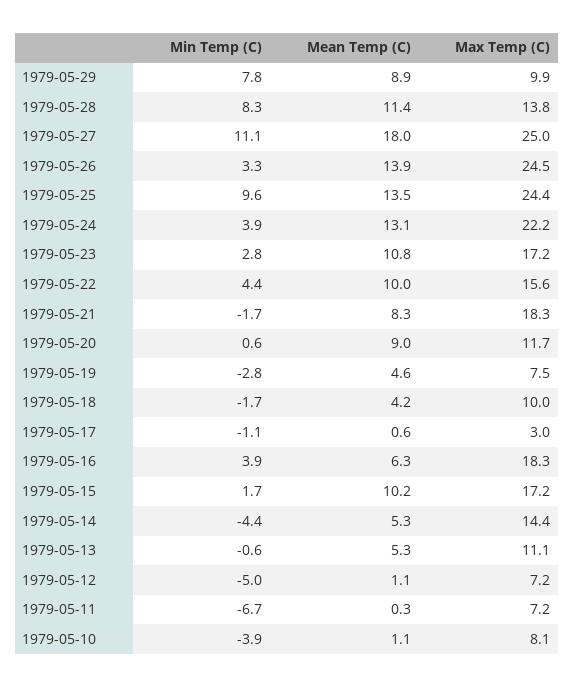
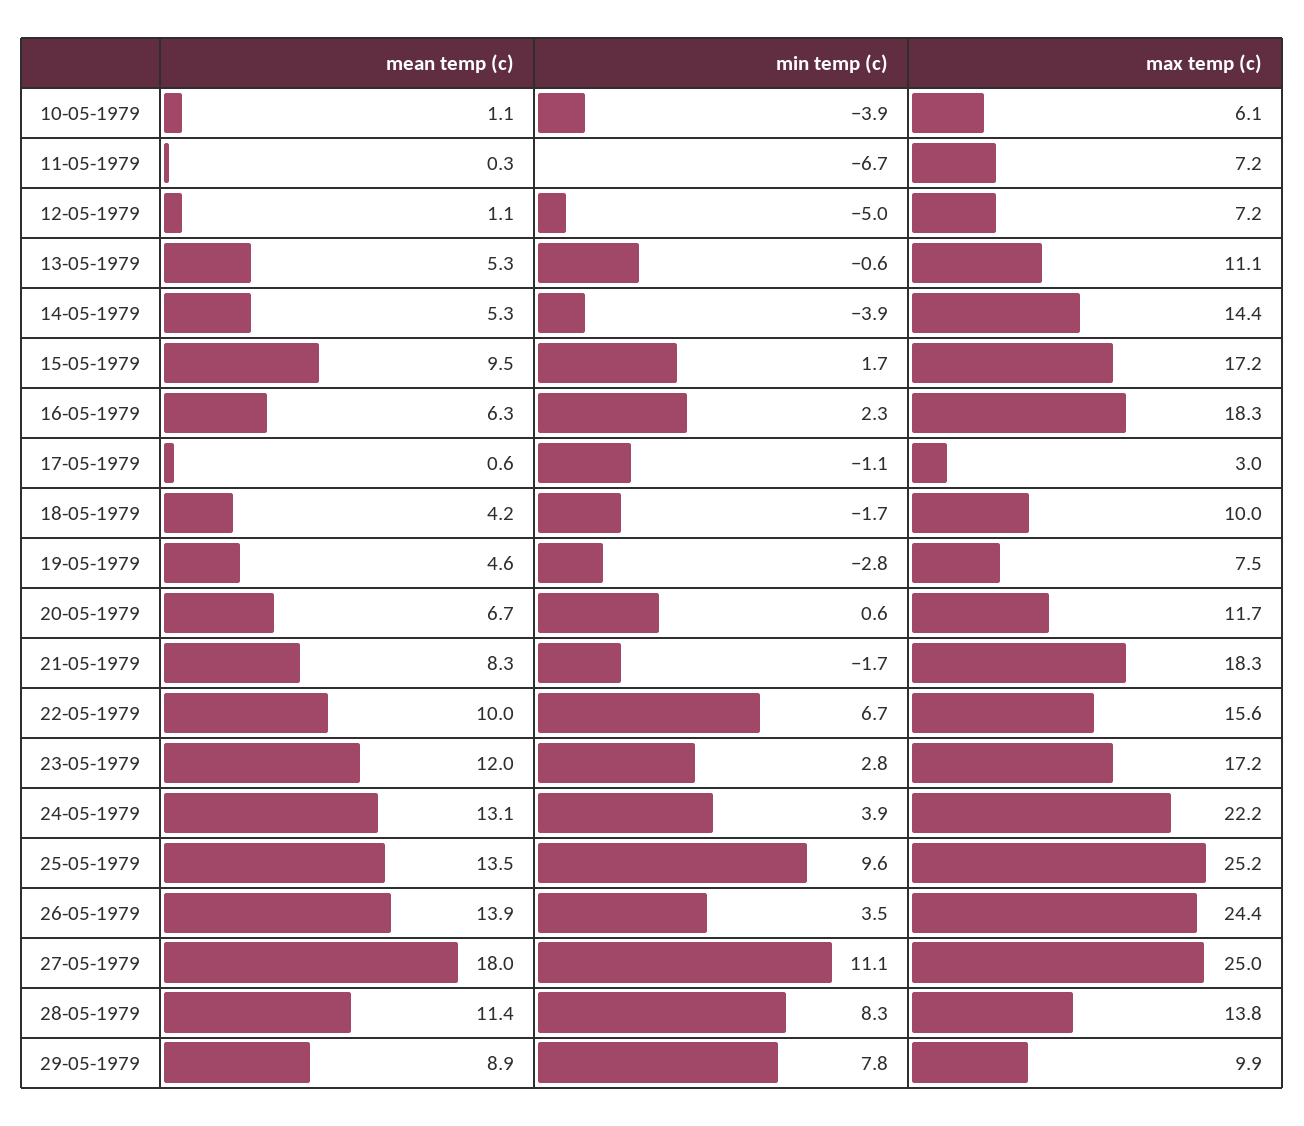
Min Temp (C), 1979-05-26: 3.3 -> 3.5
Max Temp (C), 1979-05-26: 24.5 -> 24.4
Max Temp (C), 1979-05-25: 24.4 -> 25.2
Mean Temp (C), 1979-05-23: 10.8 -> 12
Min Temp (C), 1979-05-22: 4.4 -> 6.7
Mean Temp (C), 1979-05-20: 9 -> 6.7
Min Temp (C), 1979-05-16: 3.9 -> 2.3
Mean Temp (C), 1979-05-15: 10.2 -> 9.5
Min Temp (C), 1979-05-14: -4.4 -> -3.9
Max Temp (C), 1979-05-10: 8.1 -> 6.1

